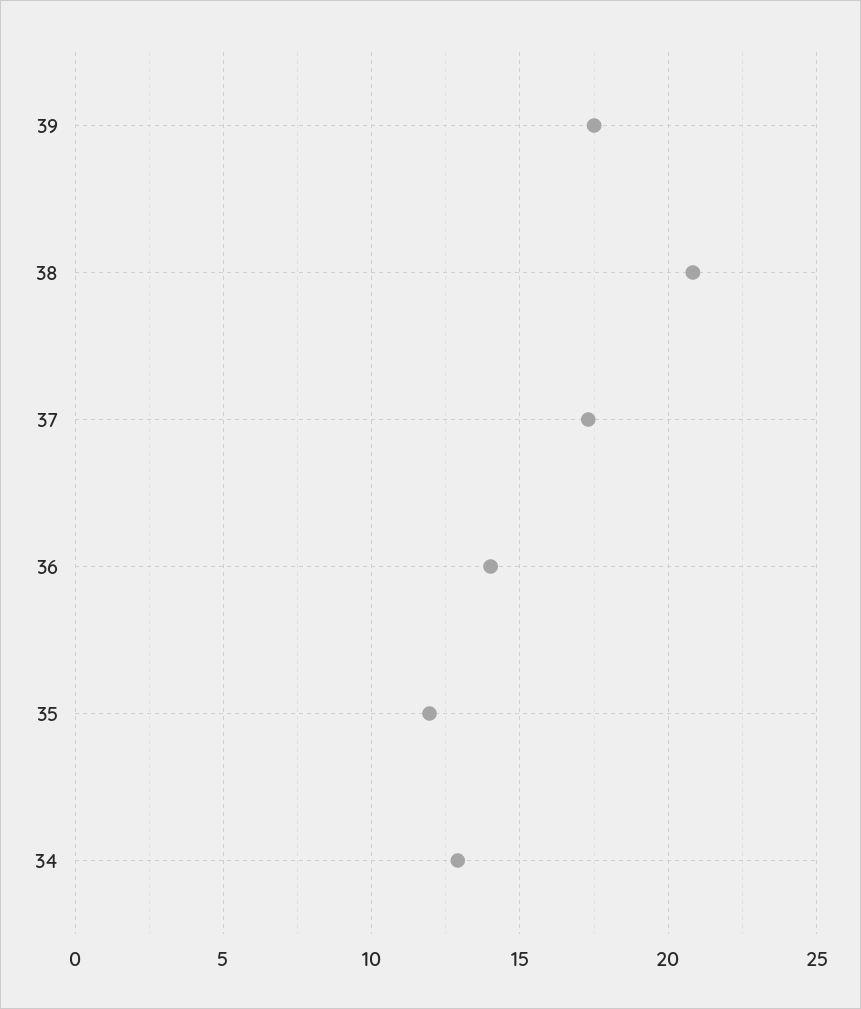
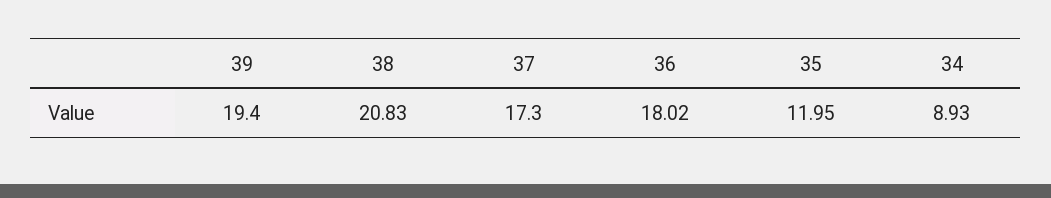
39: 17.5 -> 19.4
36: 14 -> 18.02
34: 13 -> 8.93

